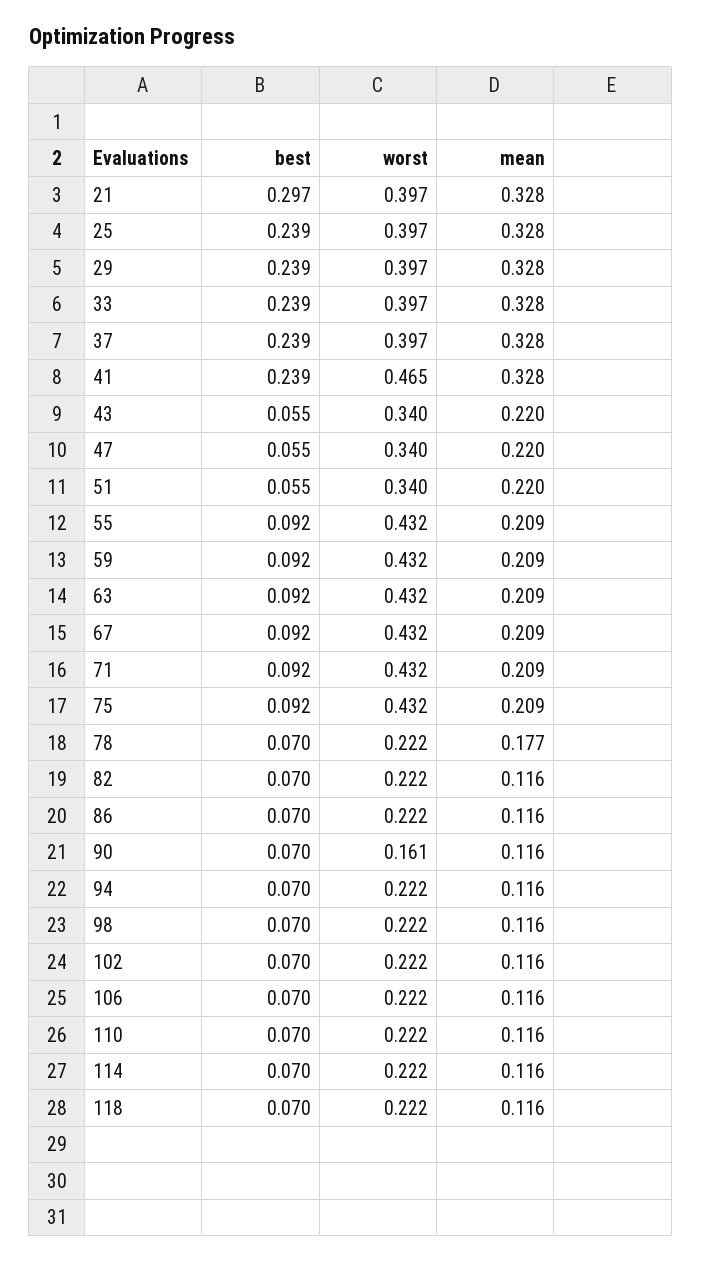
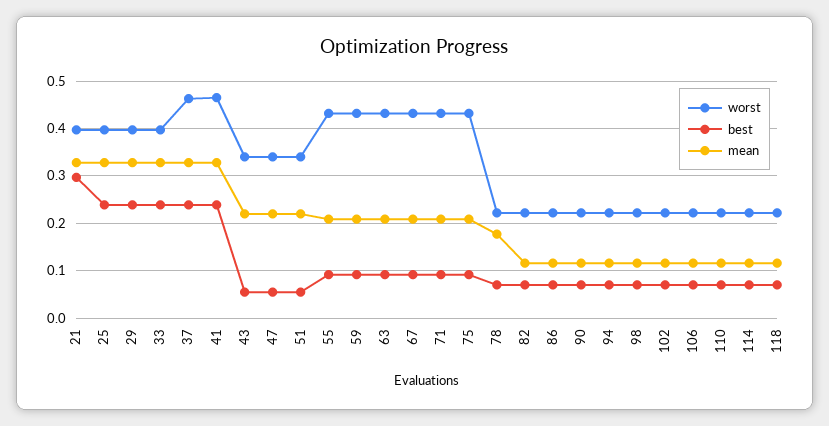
worst, 37: 0.397 -> 0.46
worst, 90: 0.161 -> 0.22

